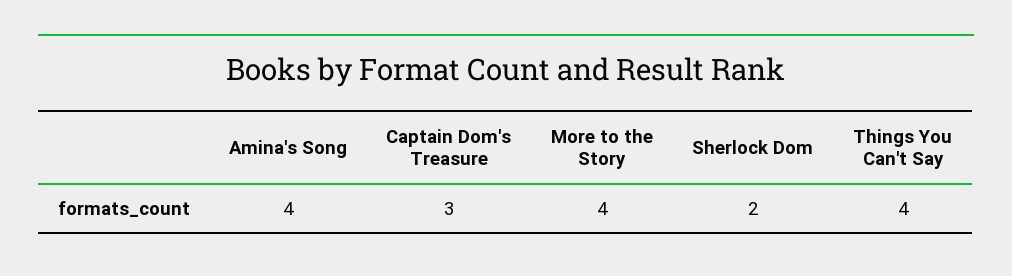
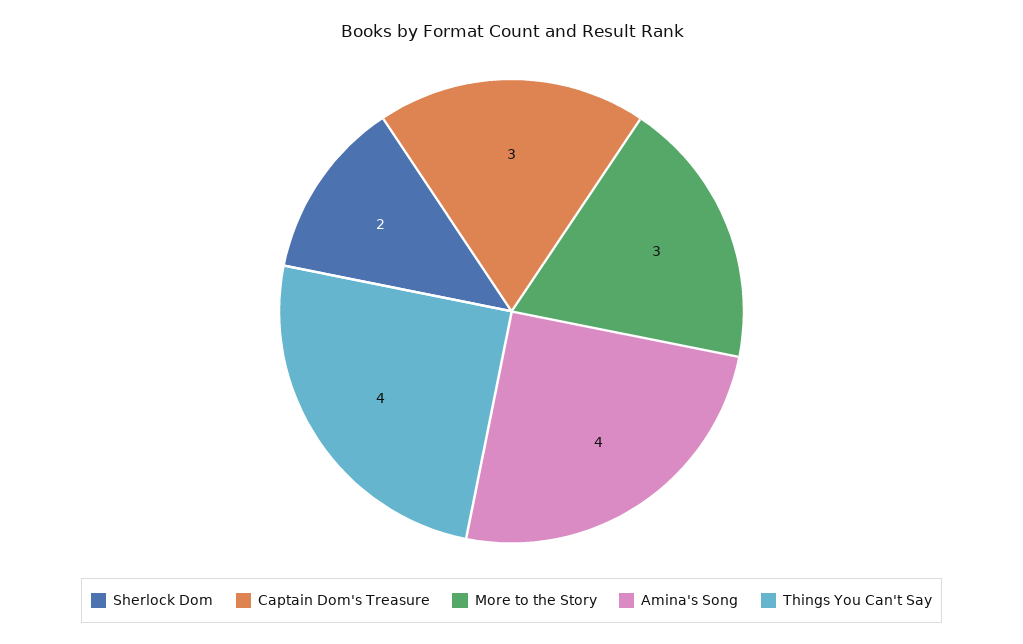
More to the Story: 4 -> 3

